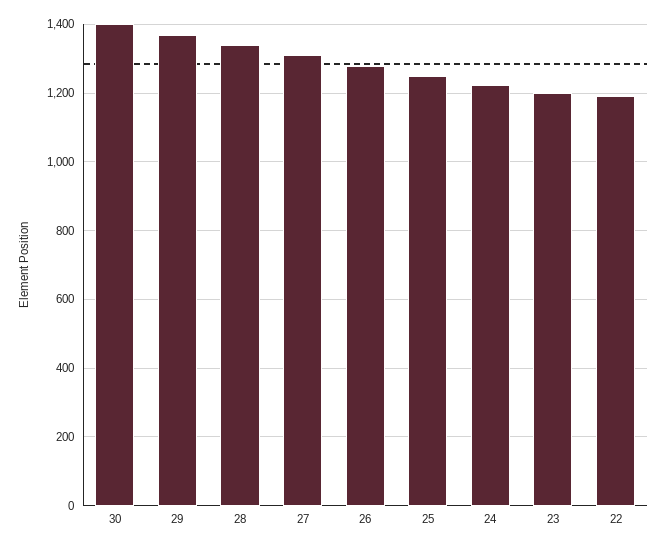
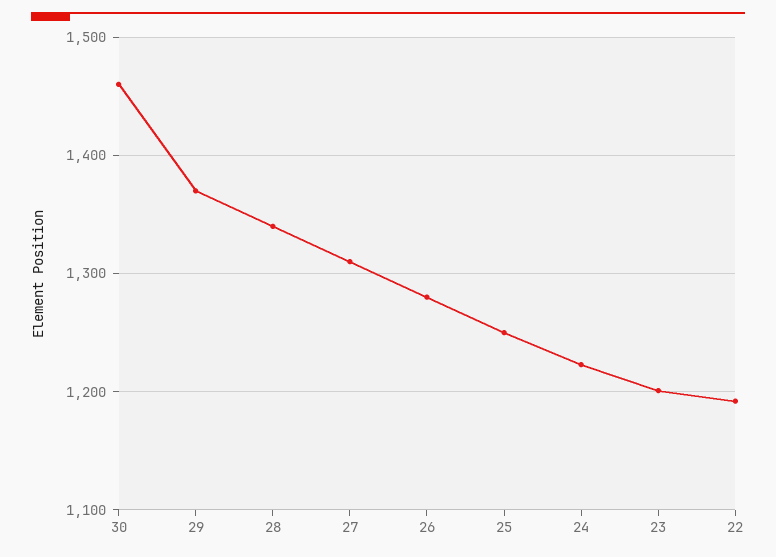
30: 1400 -> 1460

